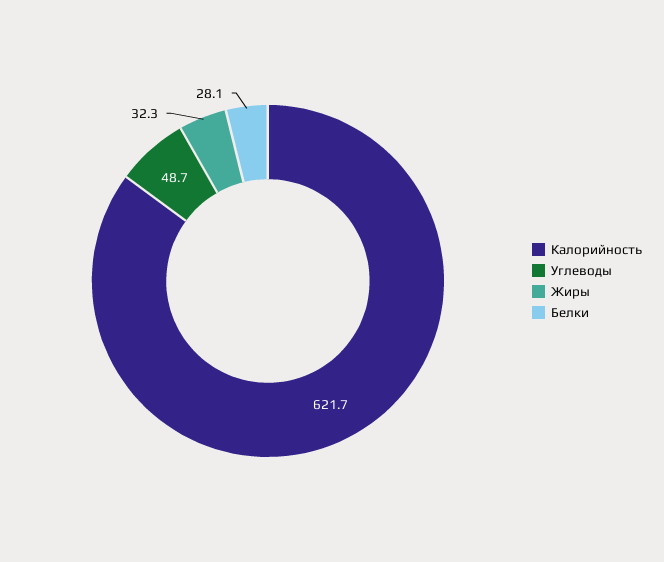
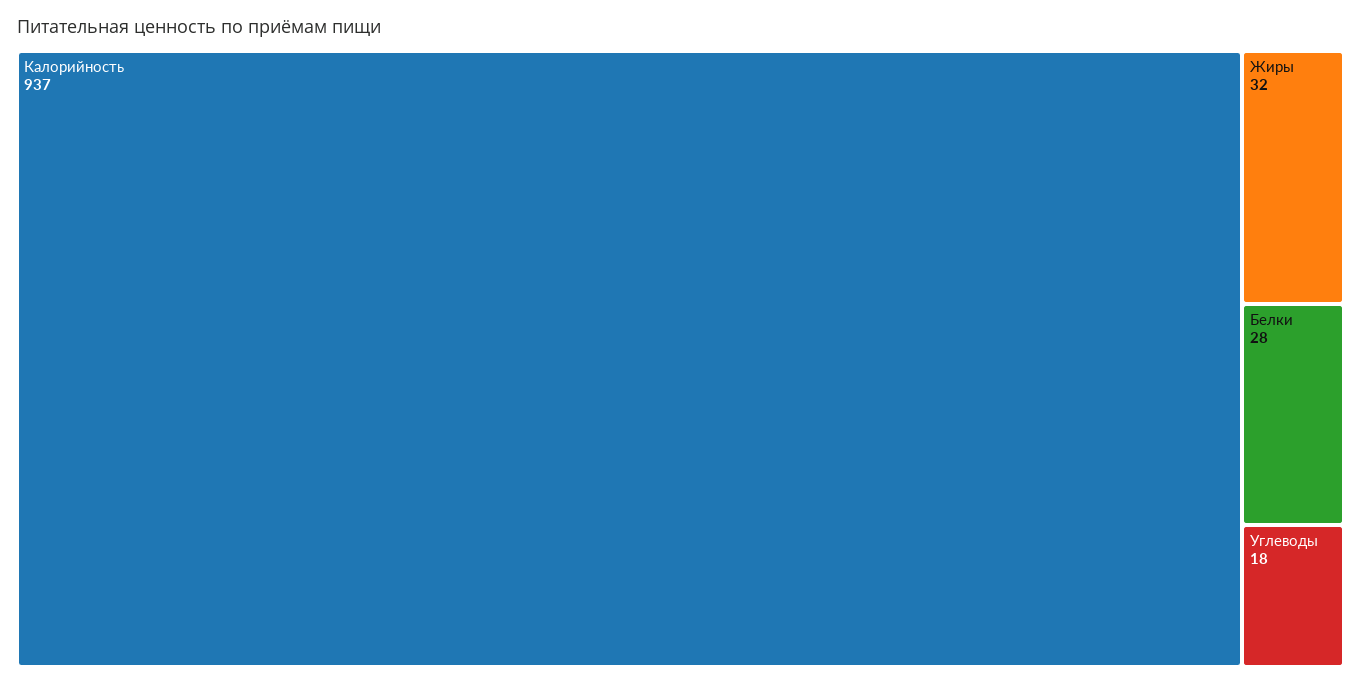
Калорийность: 621.7 -> 937
Углеводы: 48.7 -> 18

